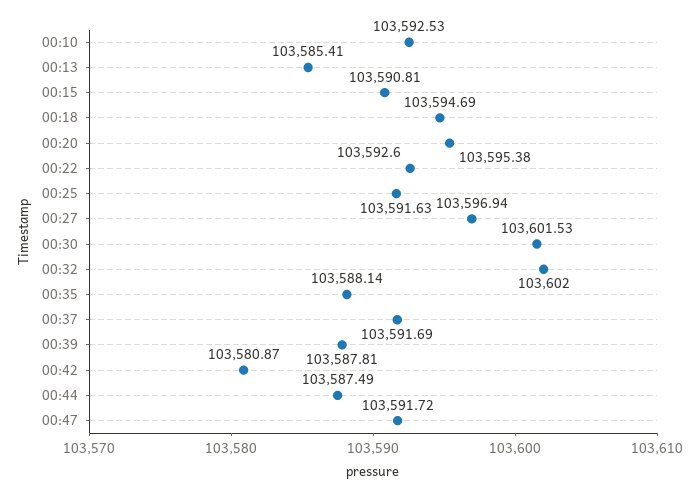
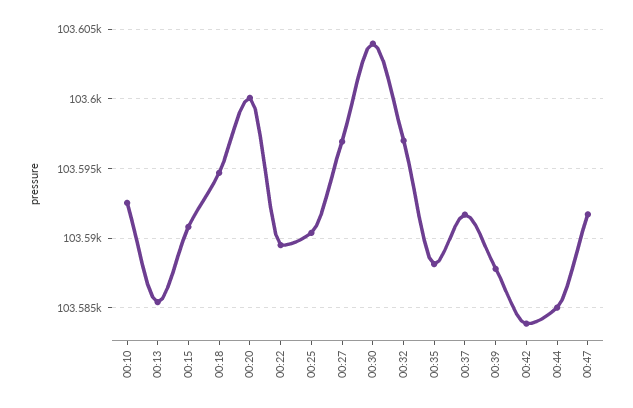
00:20: 103595.38 -> 103600
00:22: 103592.6 -> 103589.5
00:25: 103591.63 -> 103590.5
00:30: 103601.53 -> 103604
00:32: 103602 -> 103597
00:42: 103580.87 -> 103584
00:44: 103587.49 -> 103585

